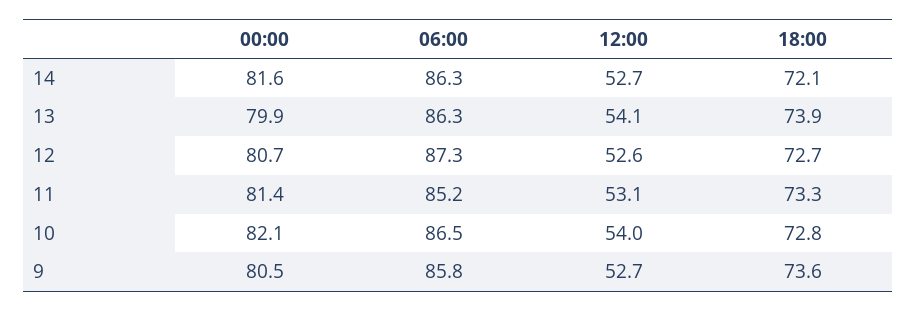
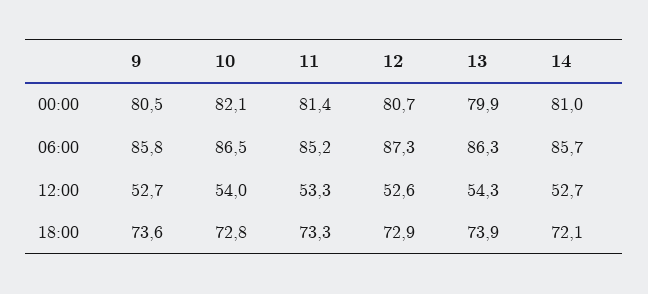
00:00, 14: 81.6 -> 81
06:00, 14: 86.3 -> 85.7
12:00, 13: 54.1 -> 54.3
18:00, 12: 72.7 -> 72.9
12:00, 11: 53.1 -> 53.3

